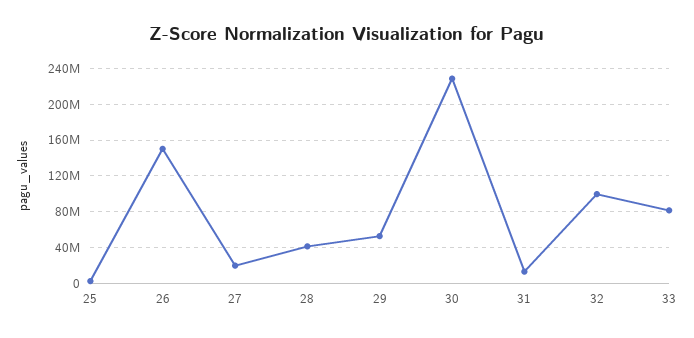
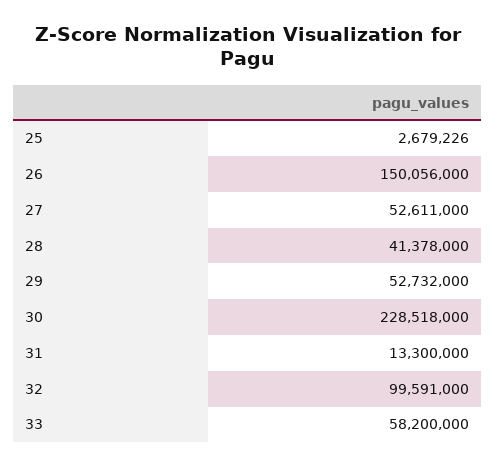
27: 20000000 -> 52611000
33: 80000000 -> 58200000

